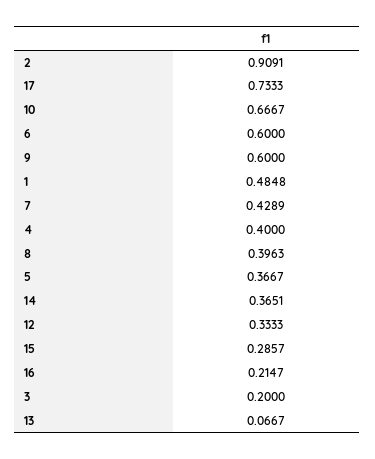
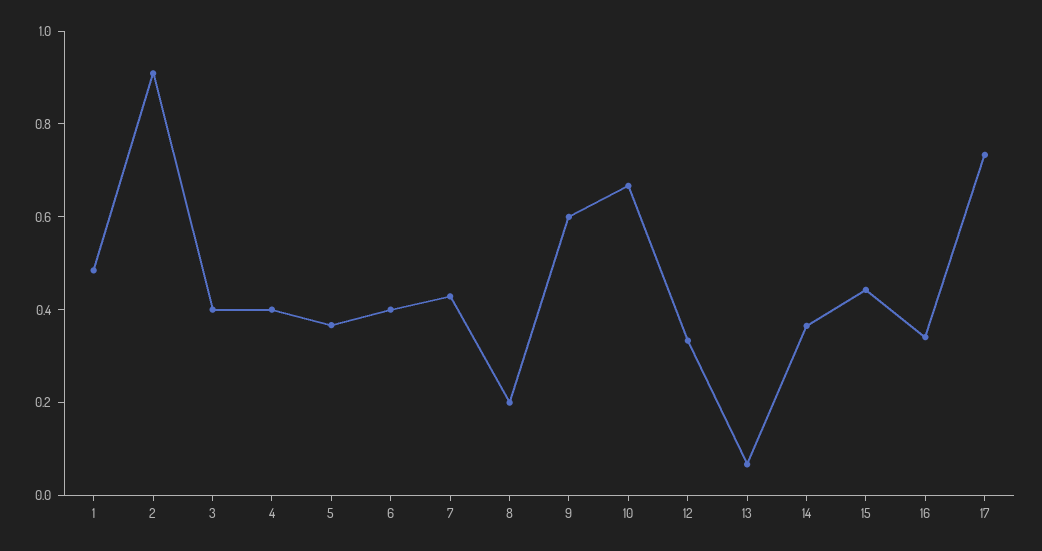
6: 0.6 -> 0.4
8: 0.3963 -> 0.2
15: 0.2857 -> 0.45
16: 0.2147 -> 0.35
3: 0.2 -> 0.4

